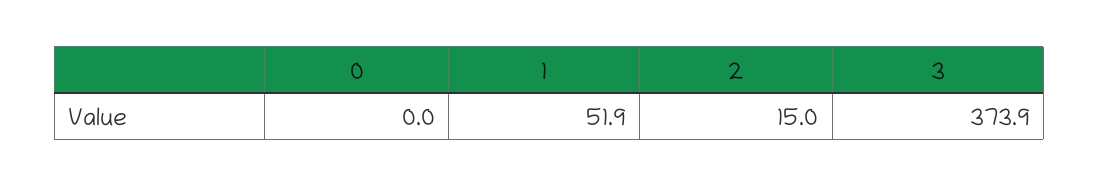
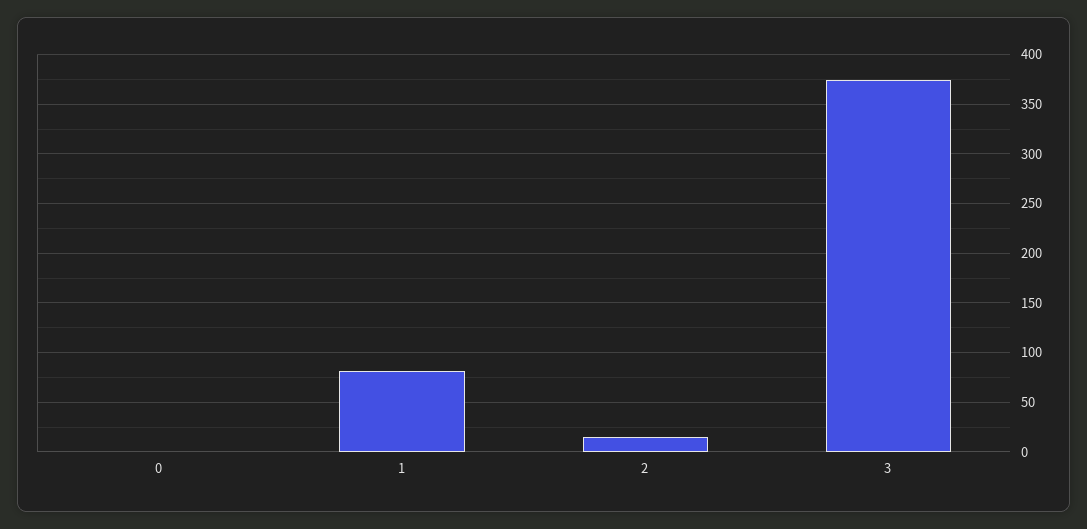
1: 51.9 -> 80

